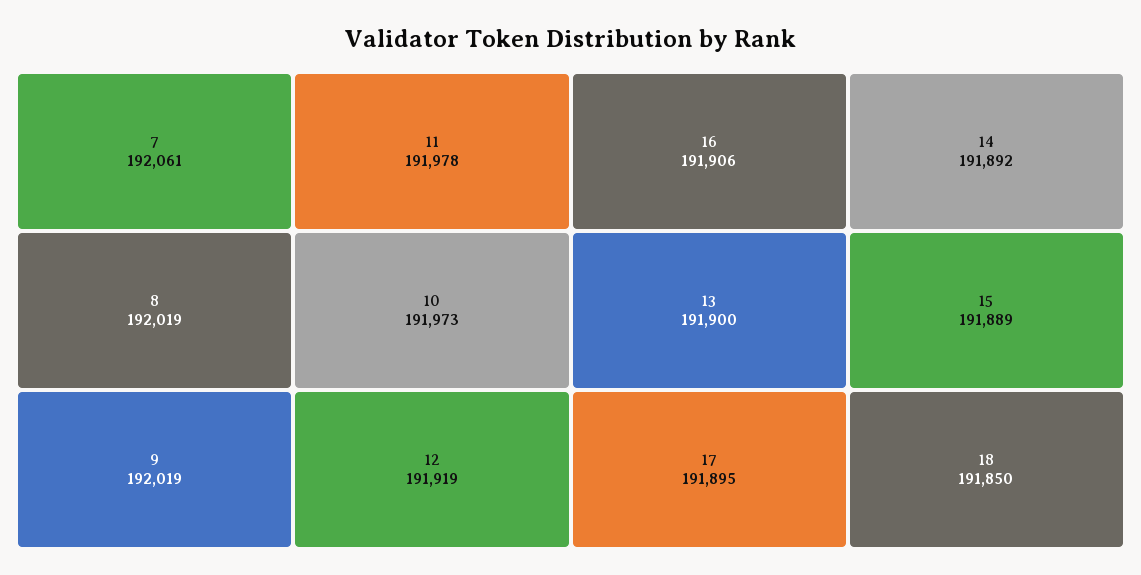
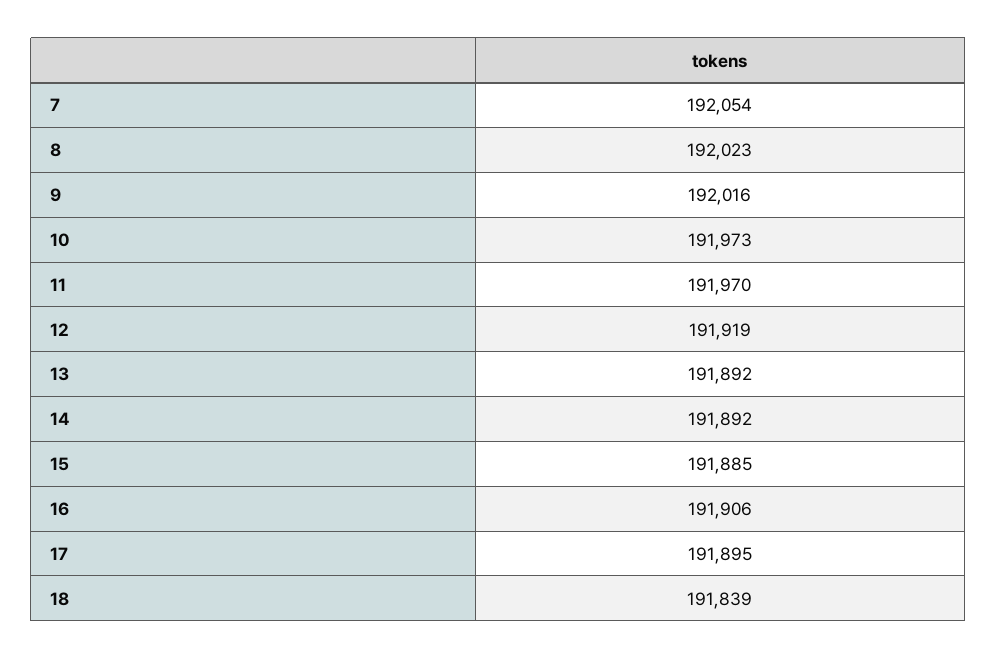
7: 192061 -> 192054
8: 192019 -> 192023
9: 192019 -> 192016
11: 191978 -> 191970
13: 191900 -> 191892
15: 191889 -> 191885
18: 191850 -> 191839

